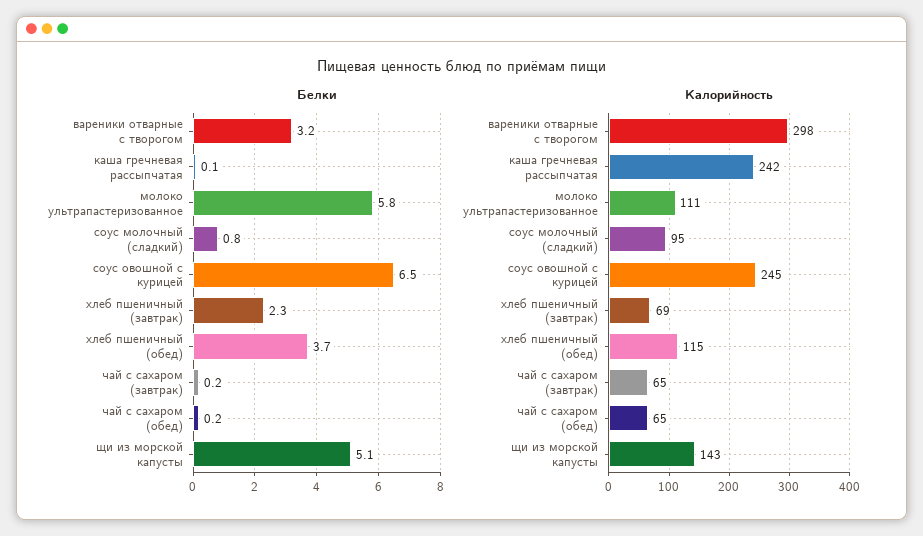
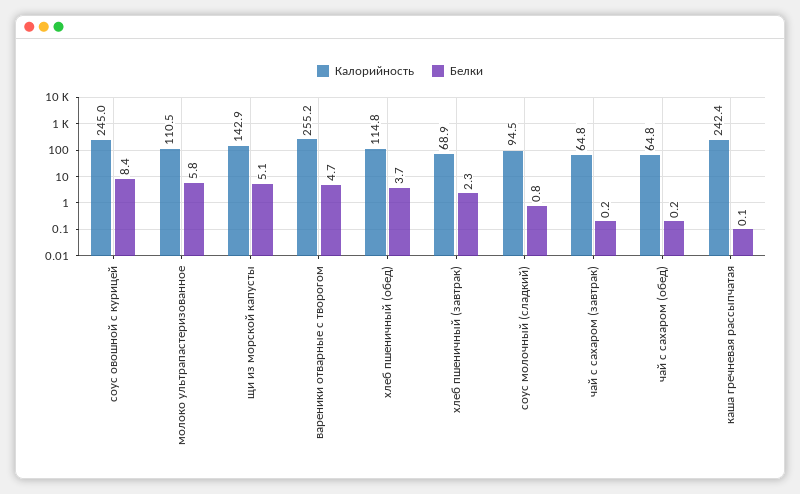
Белки, вареники отварные с творогом: 3.2 -> 4.7
Белки, соус овошной с курицей: 6.5 -> 8.4
Калорийность, вареники отварные с творогом: 298 -> 255.2

